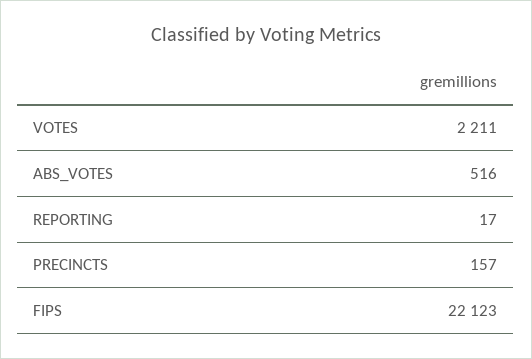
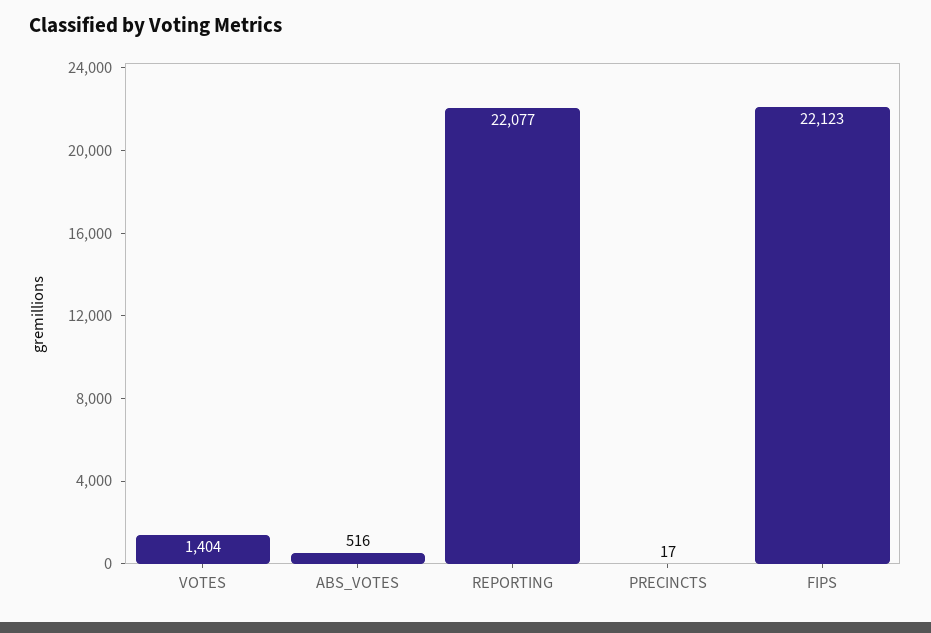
VOTES: 2211 -> 1404
REPORTING: 17 -> 22077
PRECINCTS: 157 -> 17

